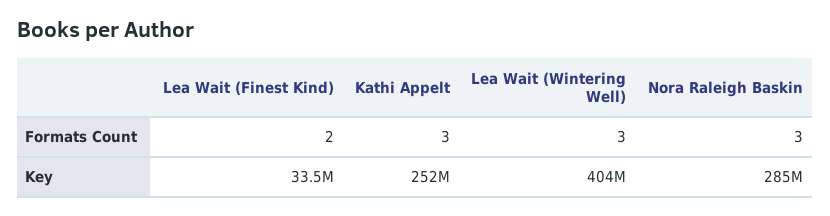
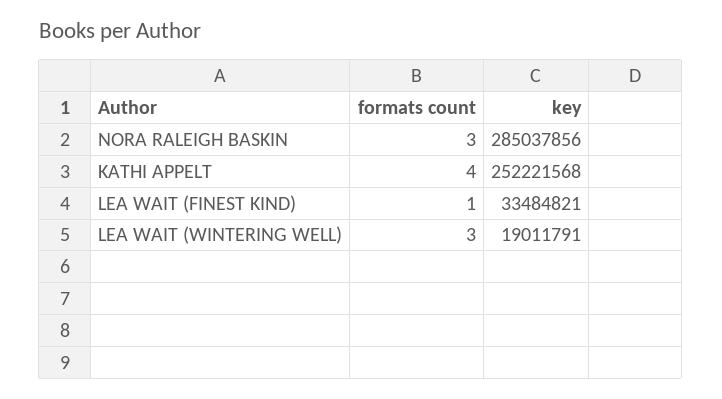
Lea Wait (Finest Kind), Formats Count: 2 -> 1
Kathi Appelt, Formats Count: 3 -> 4
Lea Wait (Wintering Well), Key: 404000000 -> 19011791

